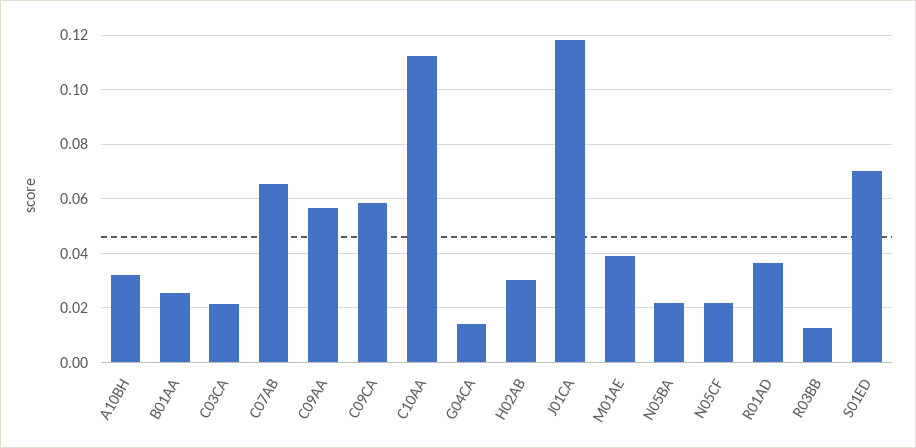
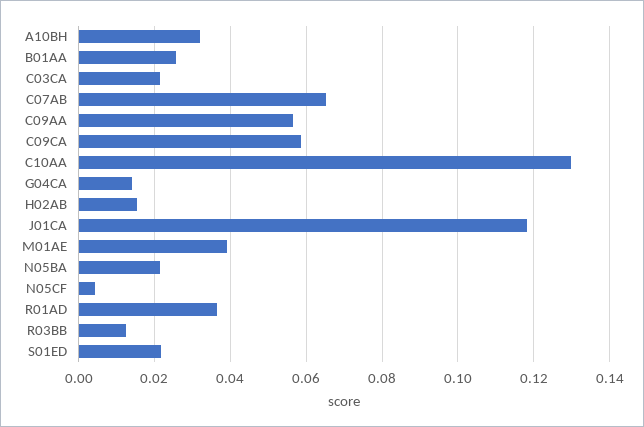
C10AA: 0.1125 -> 0.13
H02AB: 0.03 -> 0.016
N05CF: 0.0225 -> 0.004
S01ED: 0.07 -> 0.022

